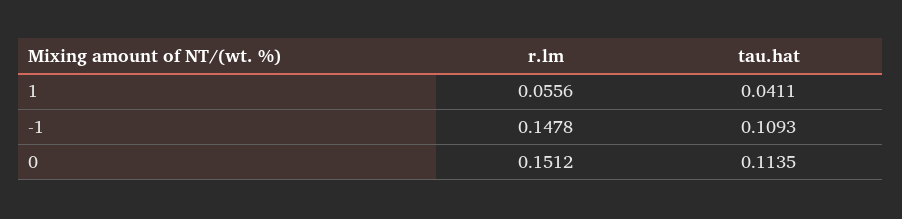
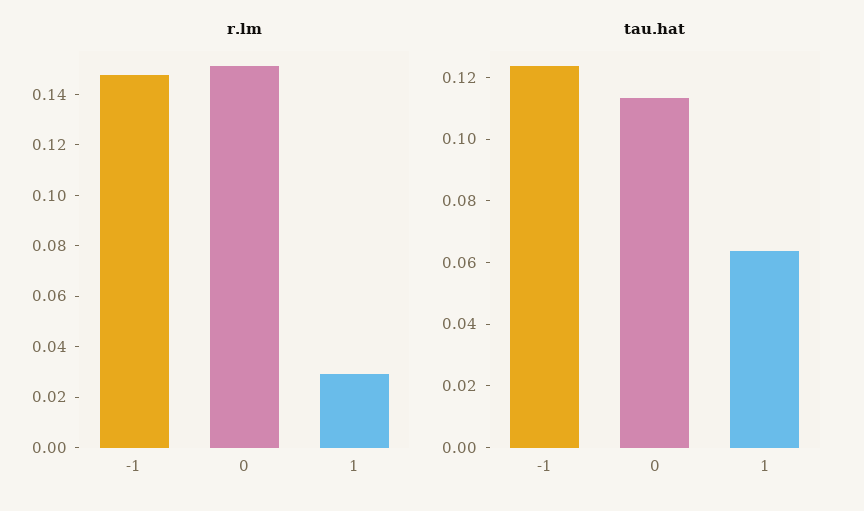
r.lm, 1: 0.0556 -> 0.03
tau.hat, 1: 0.0411 -> 0.065
tau.hat, -1: 0.1093 -> 0.125

